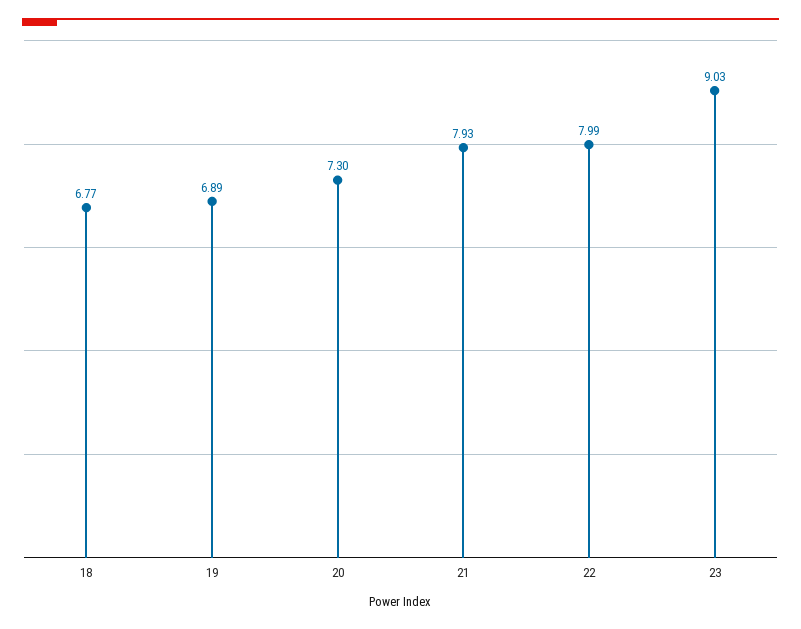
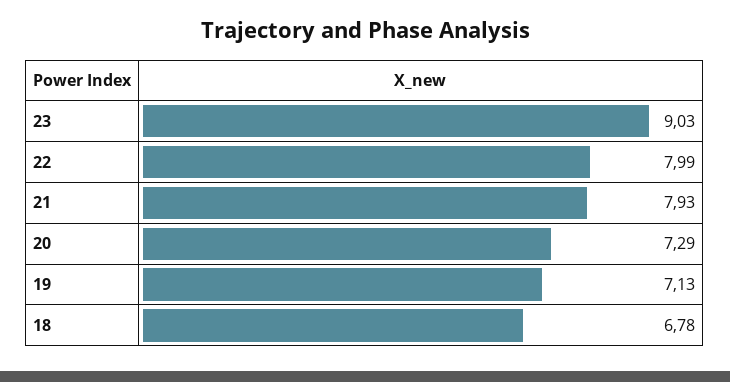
18: 6.77 -> 6.78
19: 6.89 -> 7.13
20: 7.3 -> 7.29

